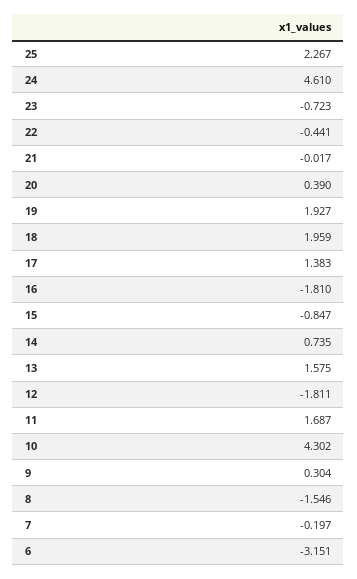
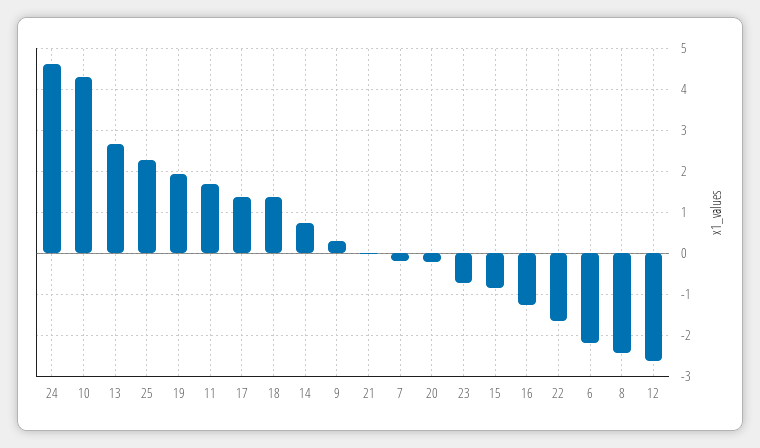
22: -0.441 -> -1.6
20: 0.39 -> -0.2
18: 1.959 -> 1.4
16: -1.81 -> -1.2
13: 1.575 -> 2.6
12: -1.811 -> -2.6
8: -1.546 -> -2.4
6: -3.151 -> -2.2

